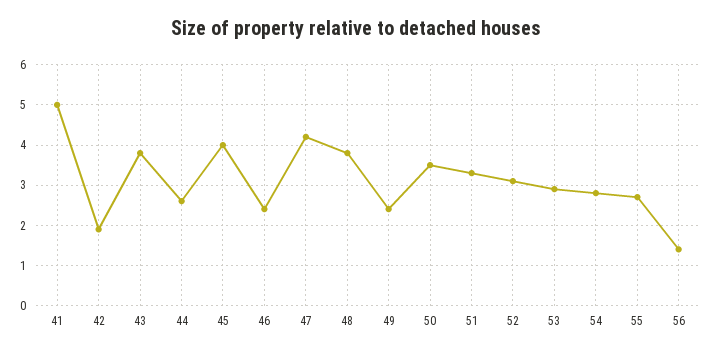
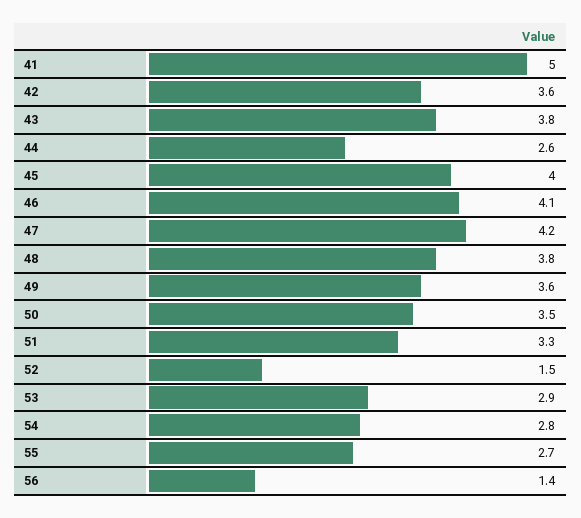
42: 2 -> 3.6
46: 2.5 -> 4.1
49: 2.5 -> 3.6
52: 3 -> 1.5

